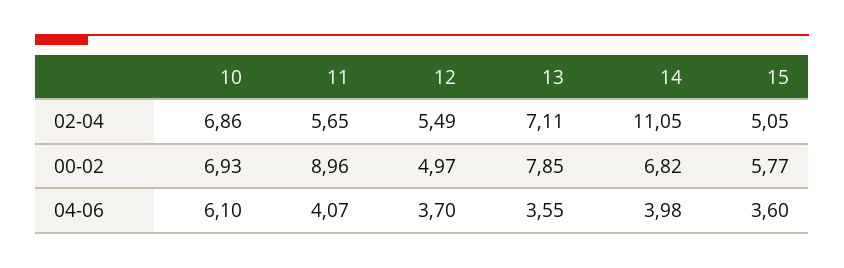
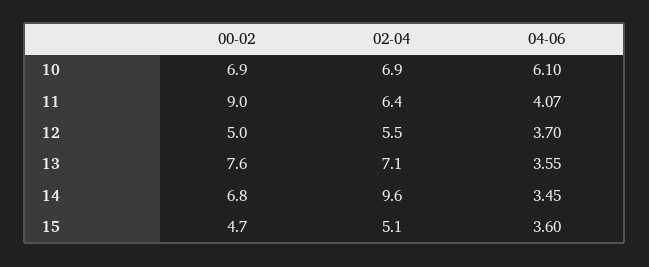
11, 02-04: 5.65 -> 6.4
14, 02-04: 11.05 -> 9.6
13, 00-02: 7.85 -> 7.6
15, 00-02: 5.77 -> 4.7
14, 04-06: 3.98 -> 3.45

